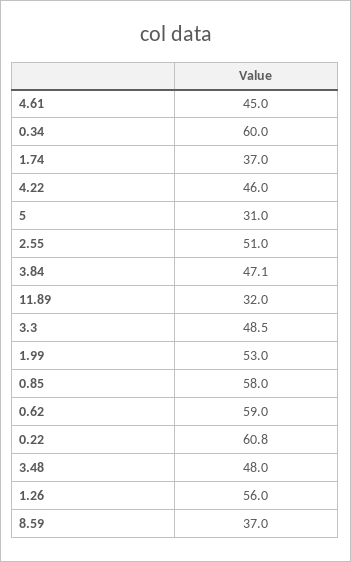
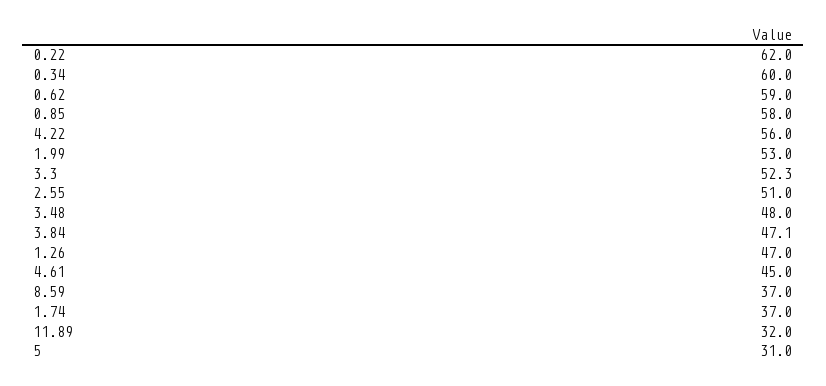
4.22: 46 -> 56
3.3: 48.5 -> 52.3
0.22: 60.8 -> 62
1.26: 56 -> 47

